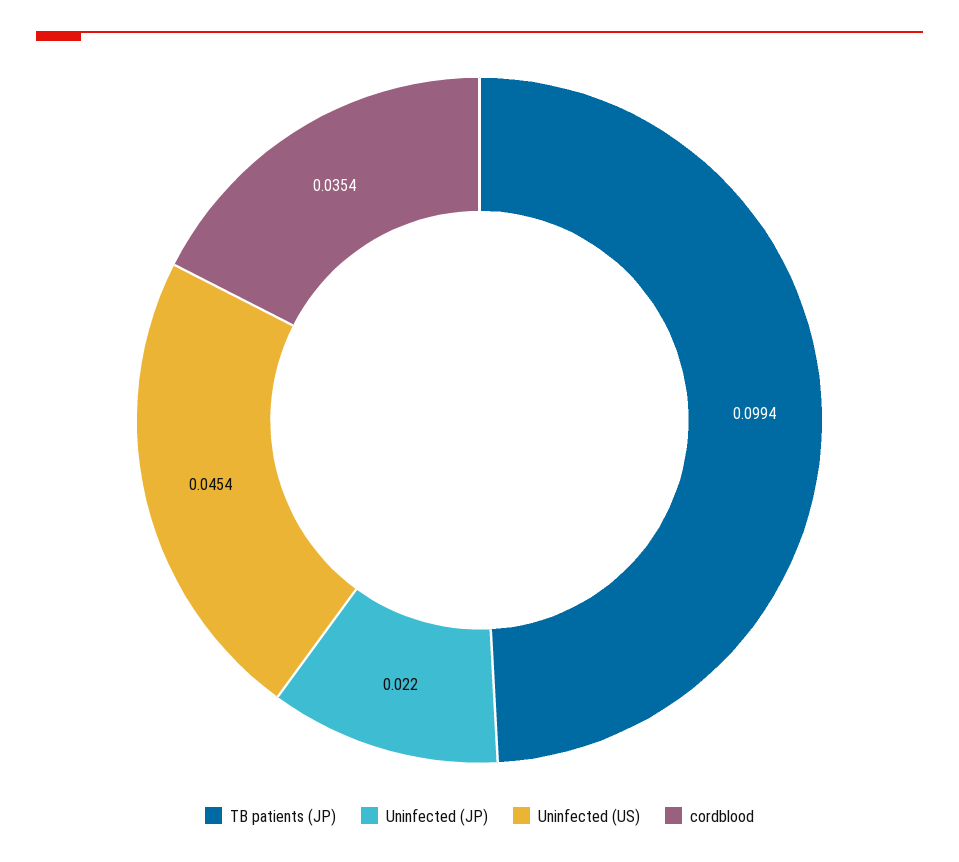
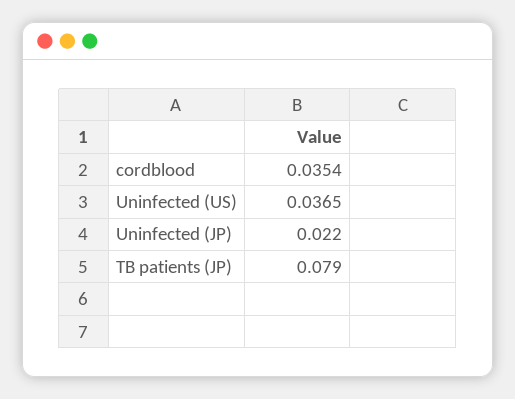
TB patients (JP): 0.0994 -> 0.079
Uninfected (US): 0.0454 -> 0.0365

